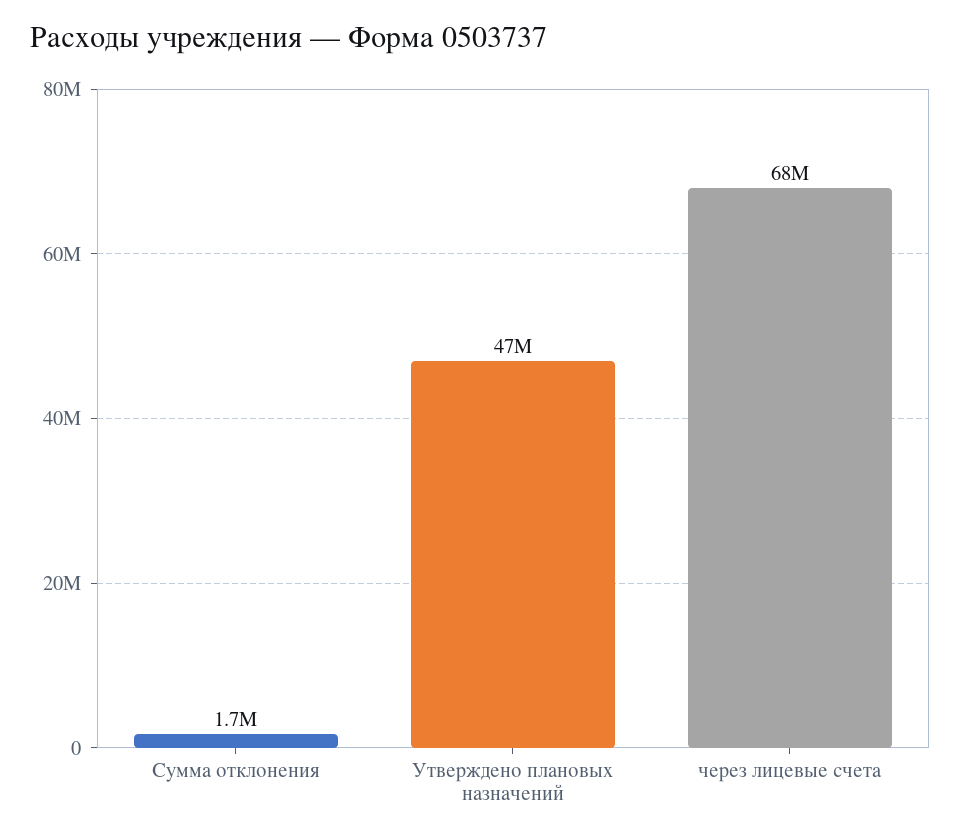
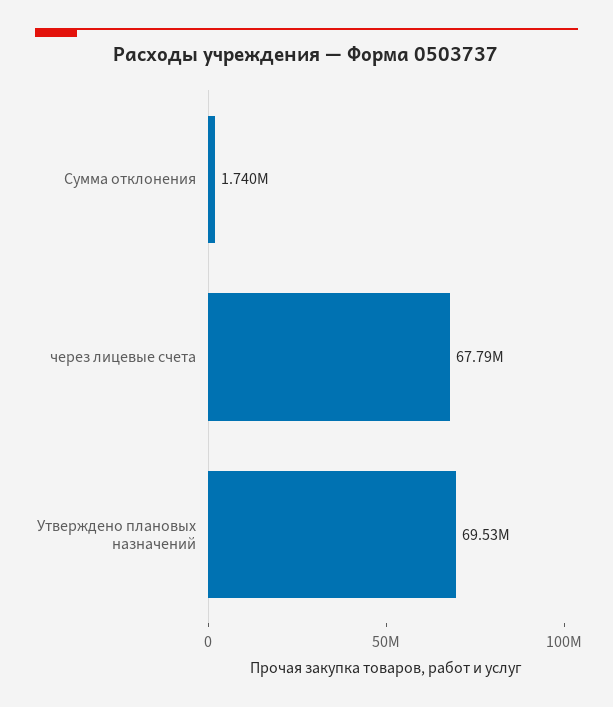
Утверждено плановых назначений: 47000000 -> 69530000

